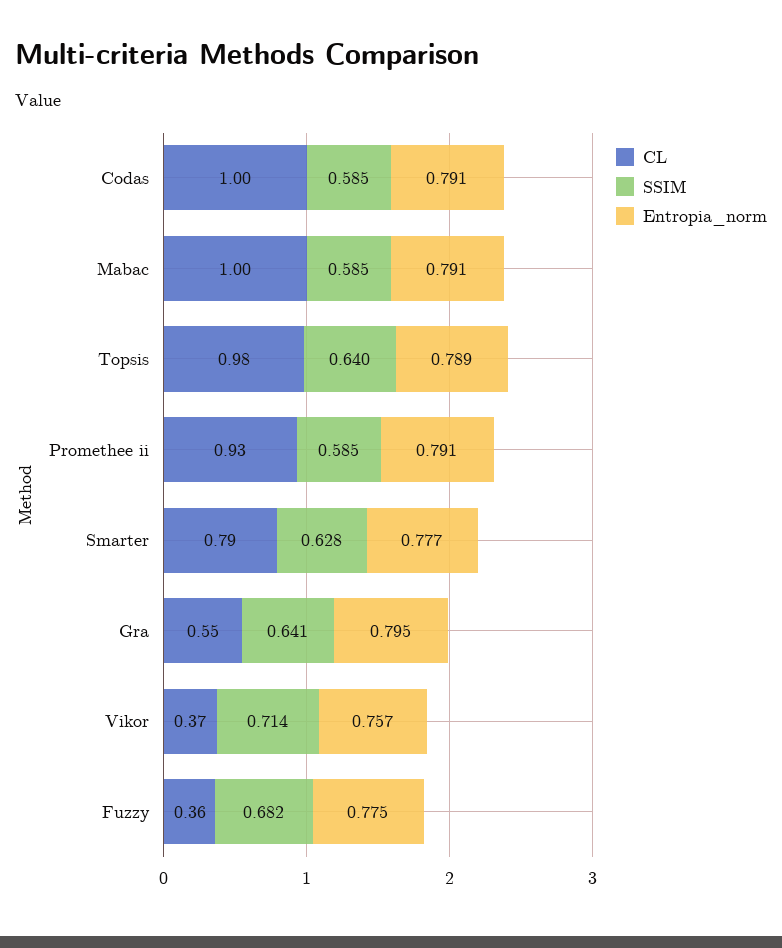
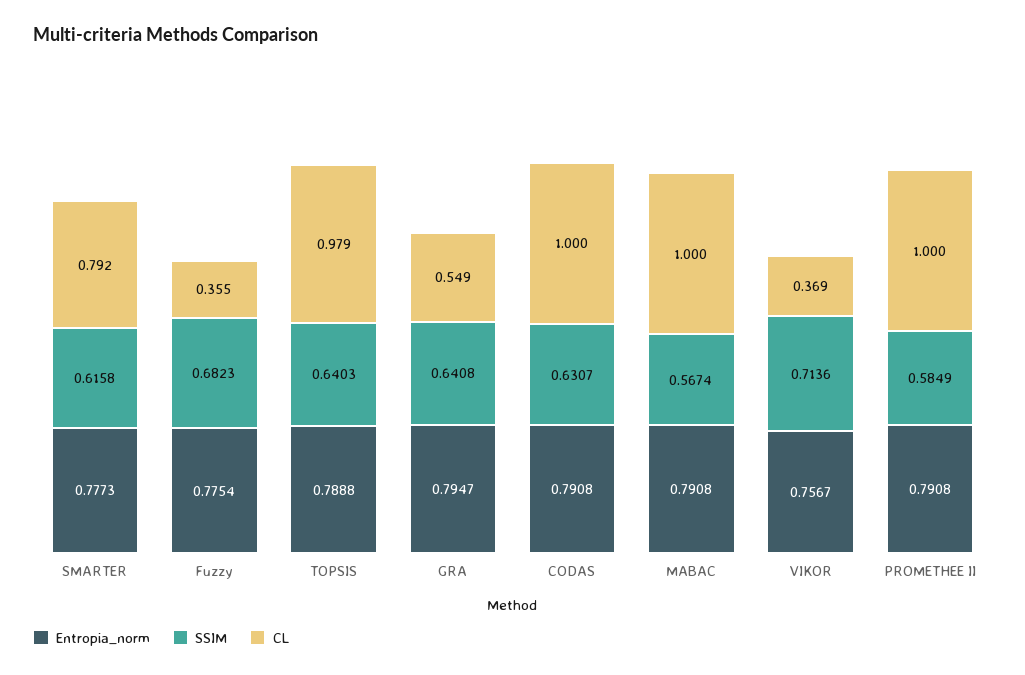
SSIM, Codas: 0.585 -> 0.6307
SSIM, Mabac: 0.585 -> 0.5674
CL, Promethee ii: 0.93 -> 1
SSIM, Smarter: 0.628 -> 0.6158

